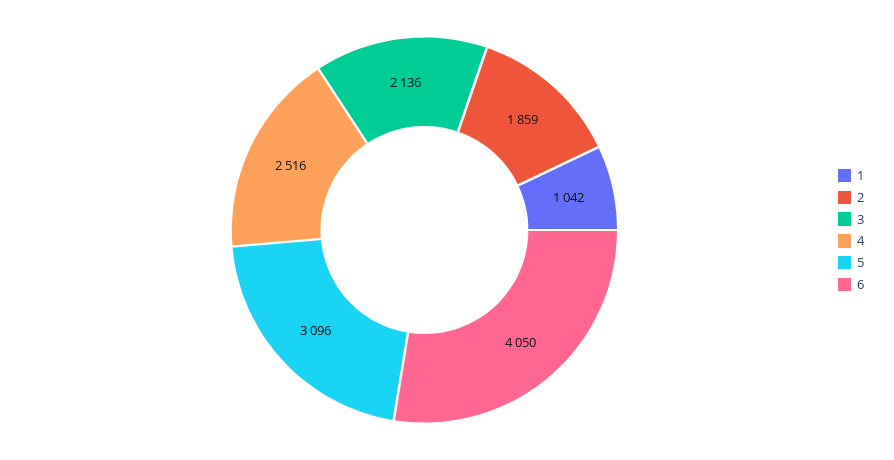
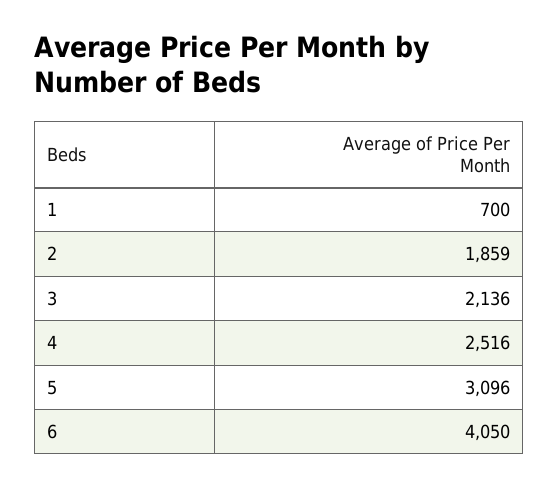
1: 1042 -> 700

